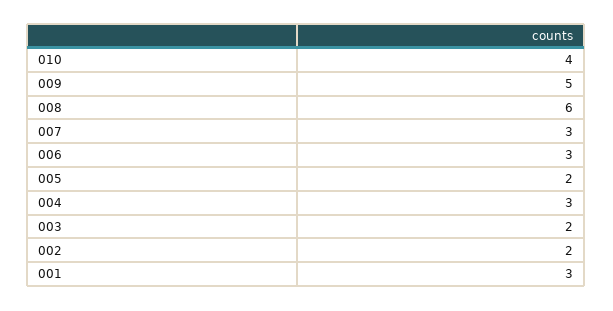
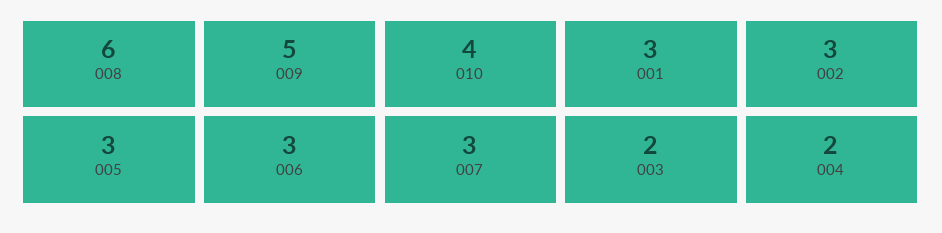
005: 2 -> 3
004: 3 -> 2
002: 2 -> 3

